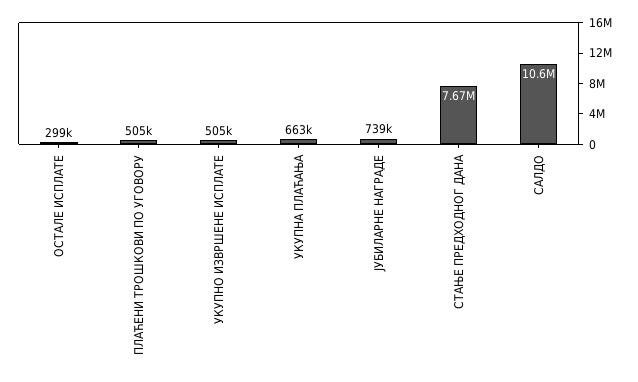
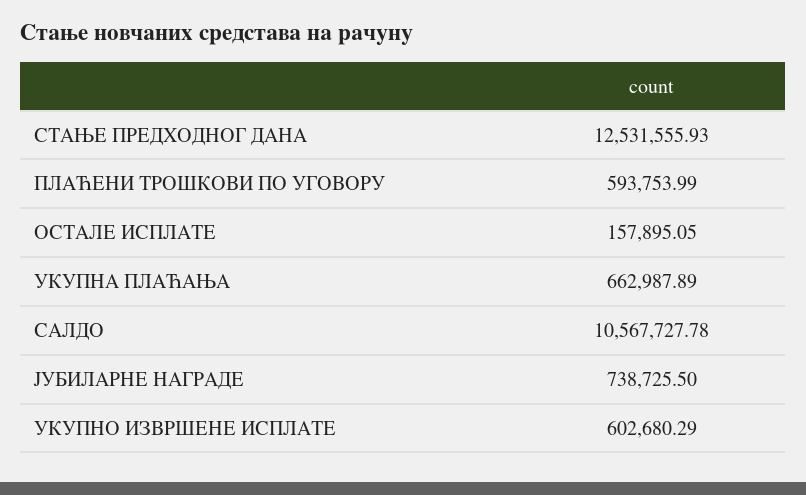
ОСТАЛЕ ИСПЛАТЕ: 299000 -> 157895.05
ПЛАЋЕНИ ТРОШКОВИ ПО УГОВОРУ: 505000 -> 593753.99
УКУПНО ИЗВРШЕНЕ ИСПЛАТЕ: 505000 -> 602680.29
СТАЊЕ ПРЕДХОДНОГ ДАНА: 7670000 -> 12531555.93

